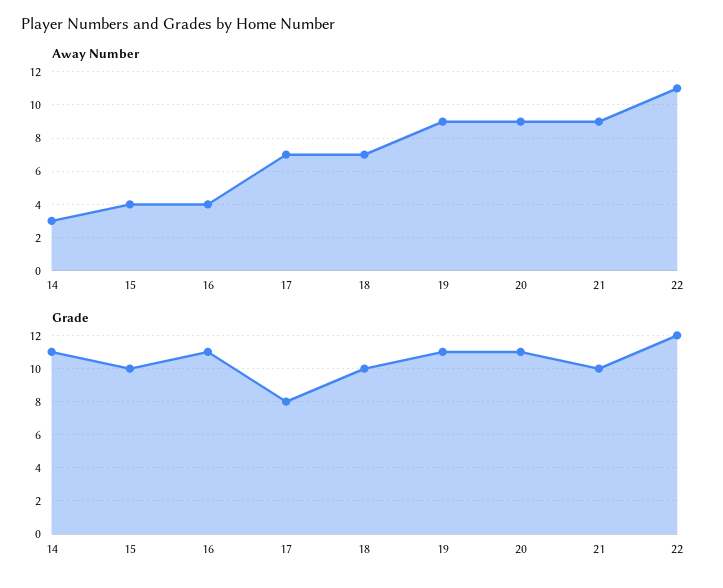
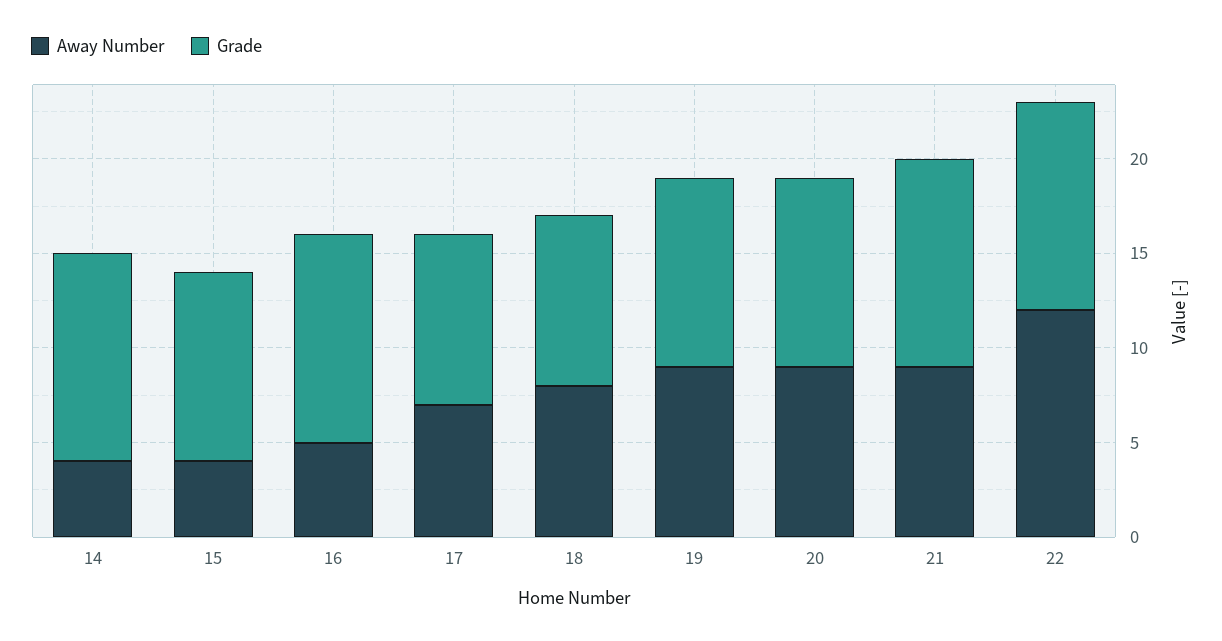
Away Number, 14: 3 -> 4
Away Number, 16: 4 -> 5
Away Number, 18: 7 -> 8
Away Number, 22: 11 -> 12
Grade, 17: 8 -> 9
Grade, 18: 10 -> 9
Grade, 19: 11 -> 10
Grade, 20: 11 -> 10
Grade, 21: 10 -> 11
Grade, 22: 12 -> 11

